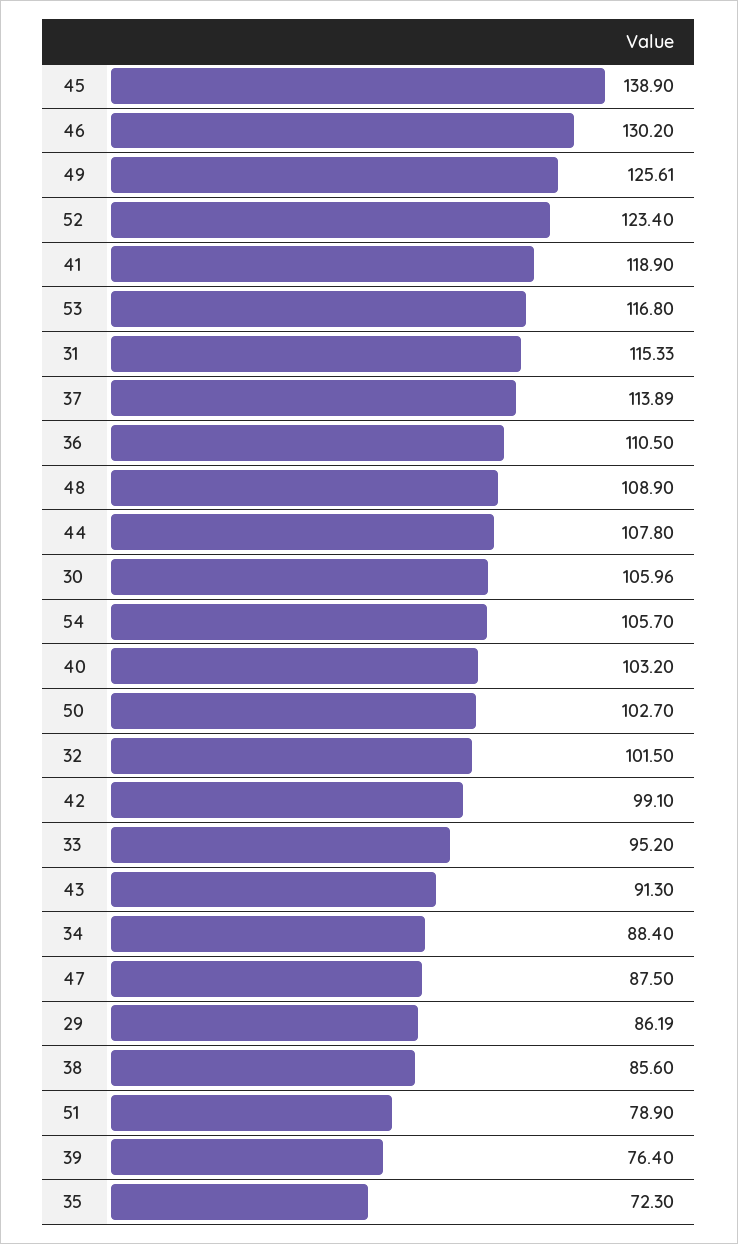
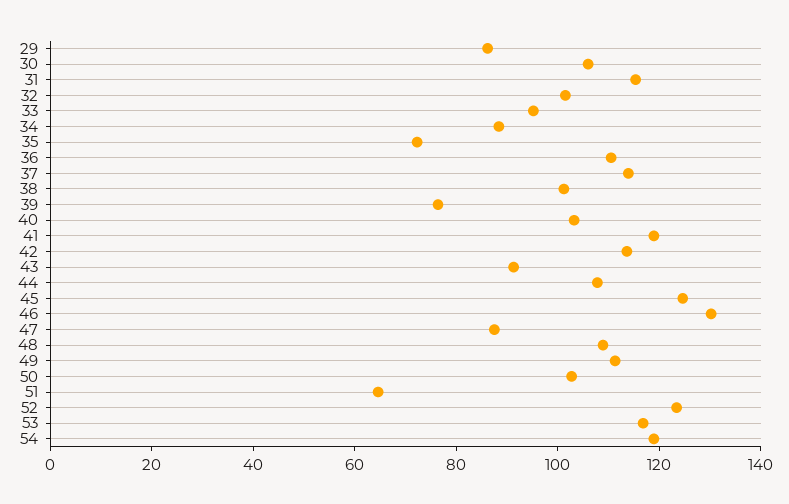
45: 138.9 -> 125
49: 125.61 -> 110
54: 105.7 -> 120
42: 99.1 -> 115
38: 85.6 -> 100
51: 78.9 -> 65

